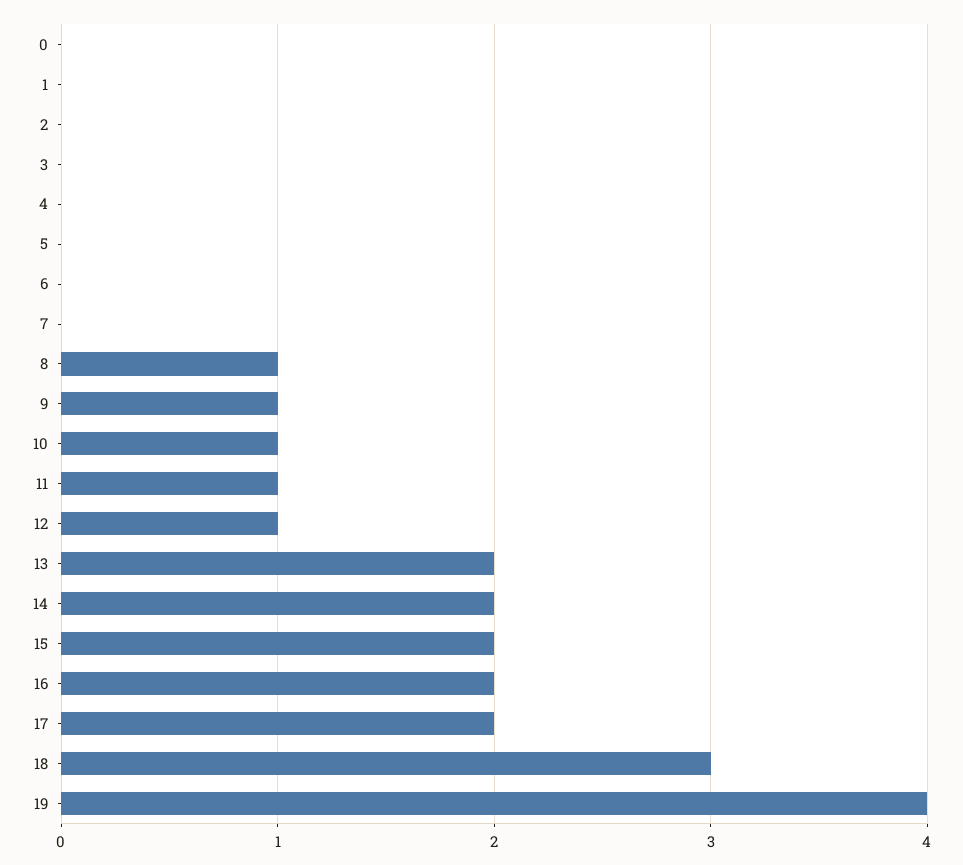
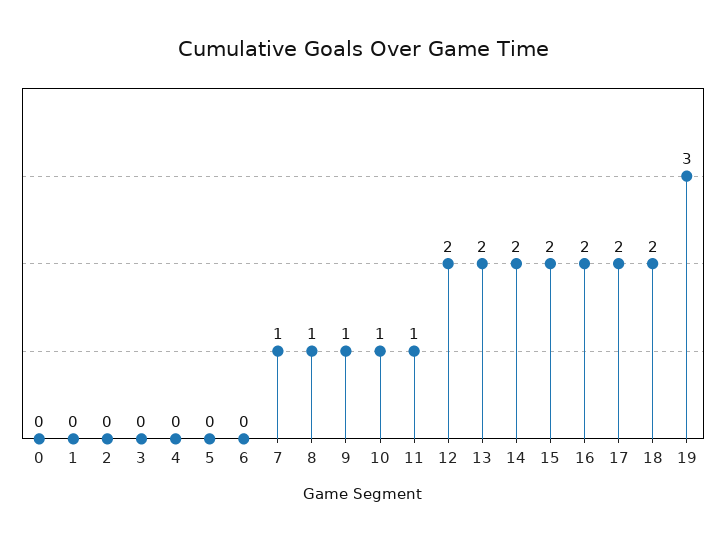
7: 0 -> 1
12: 1 -> 2
18: 3 -> 2
19: 4 -> 3

